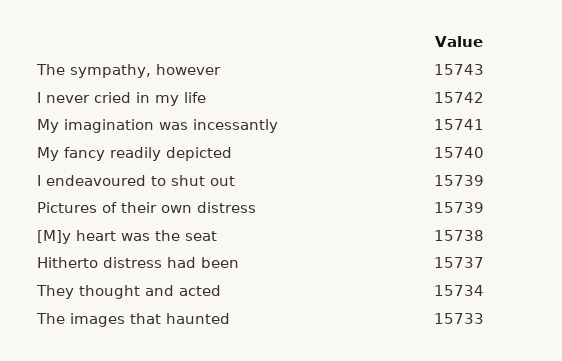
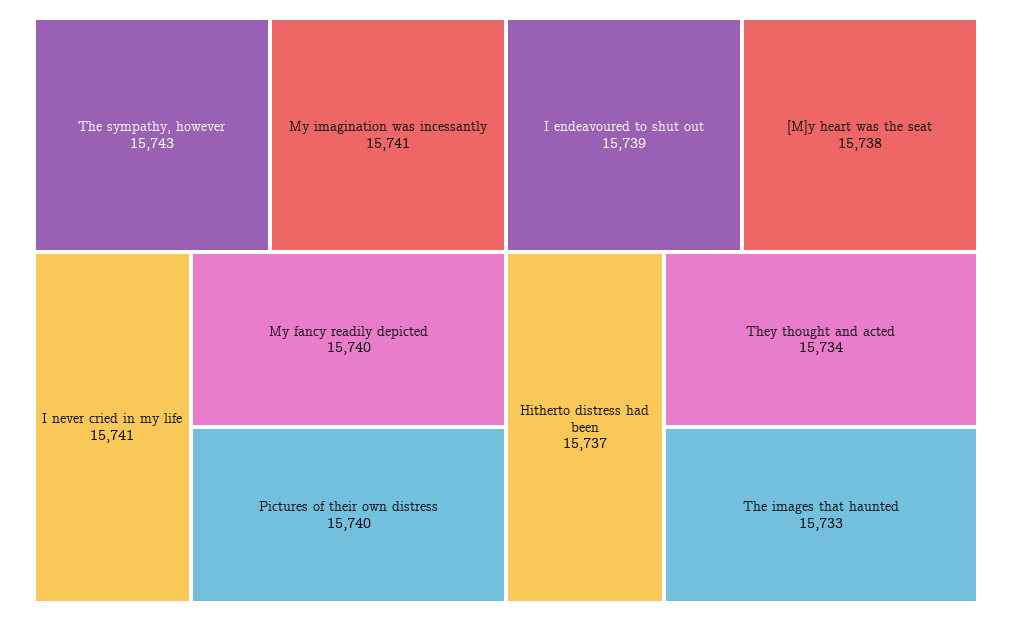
I never cried in my life: 15742 -> 15741
Pictures of their own distress: 15739 -> 15740

